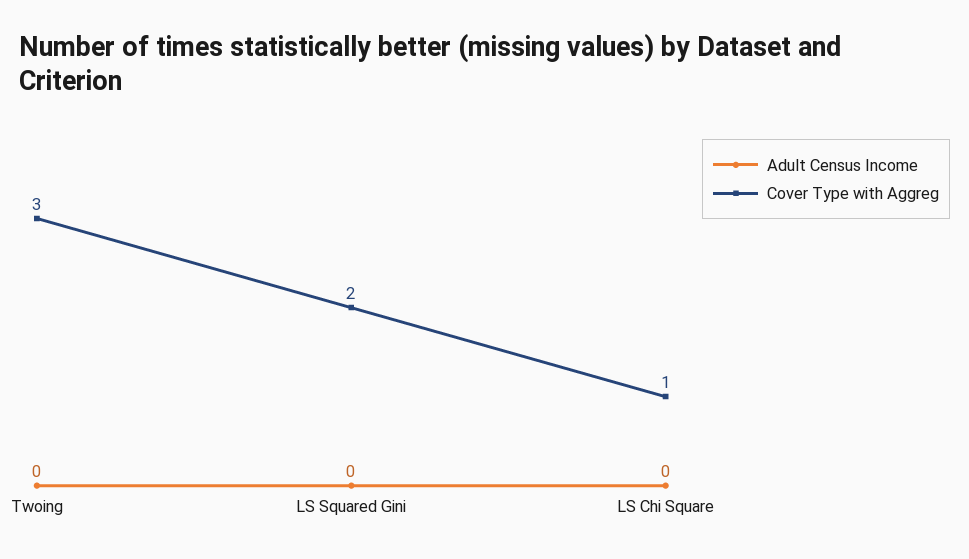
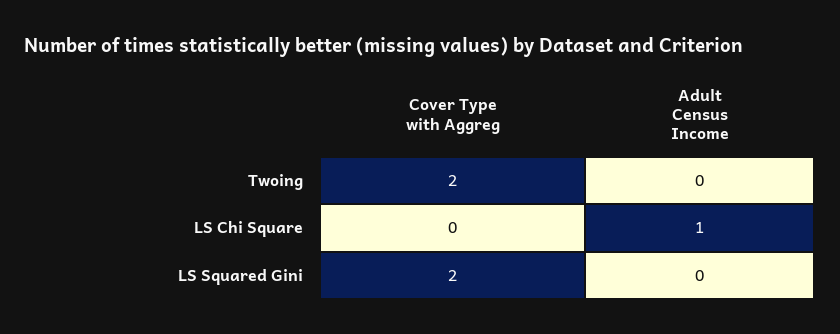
Cover Type with Aggreg, Twoing: 3 -> 2
Adult Census Income, LS Chi Square: 0 -> 1
Cover Type with Aggreg, LS Chi Square: 1 -> 0

